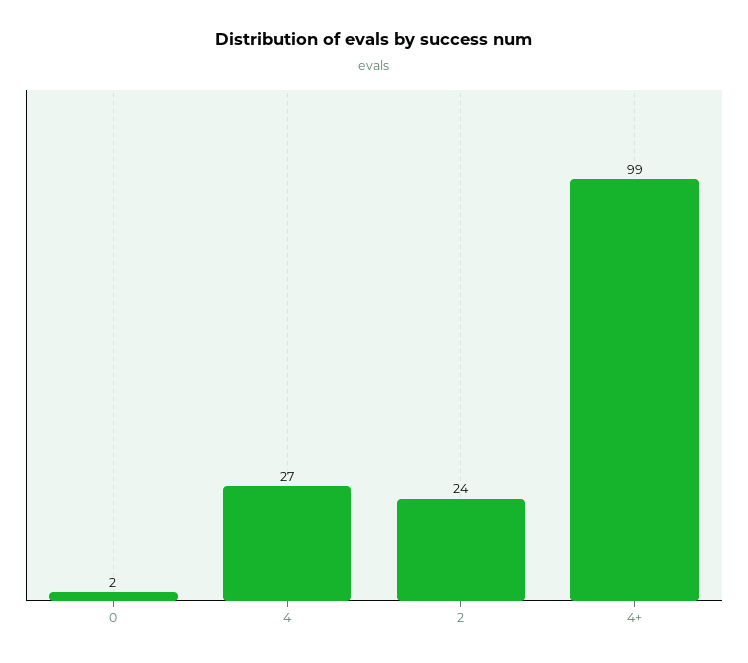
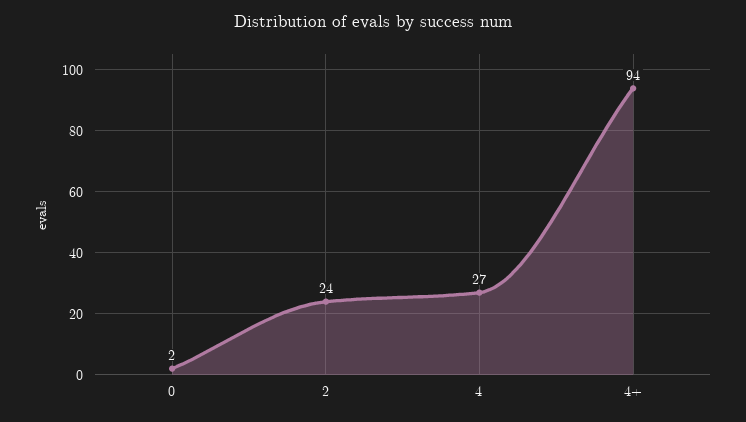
4+: 99 -> 94

